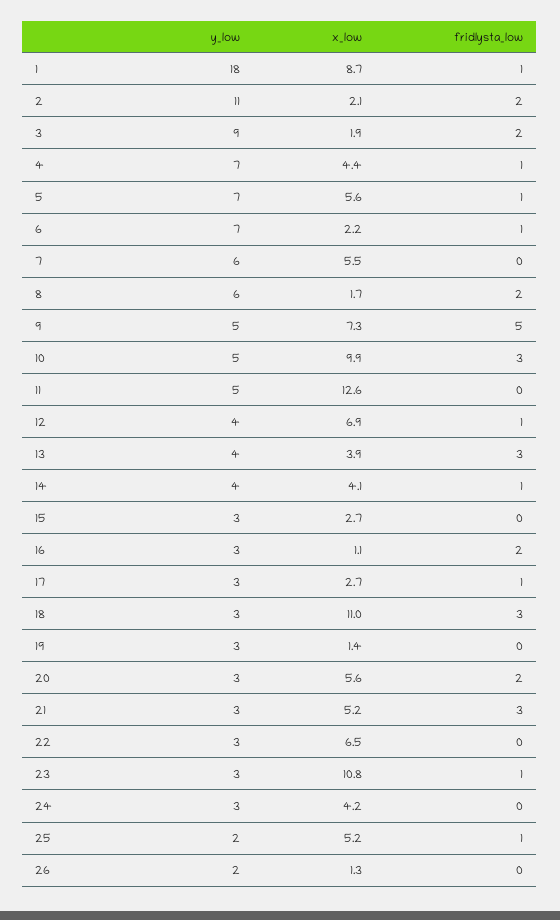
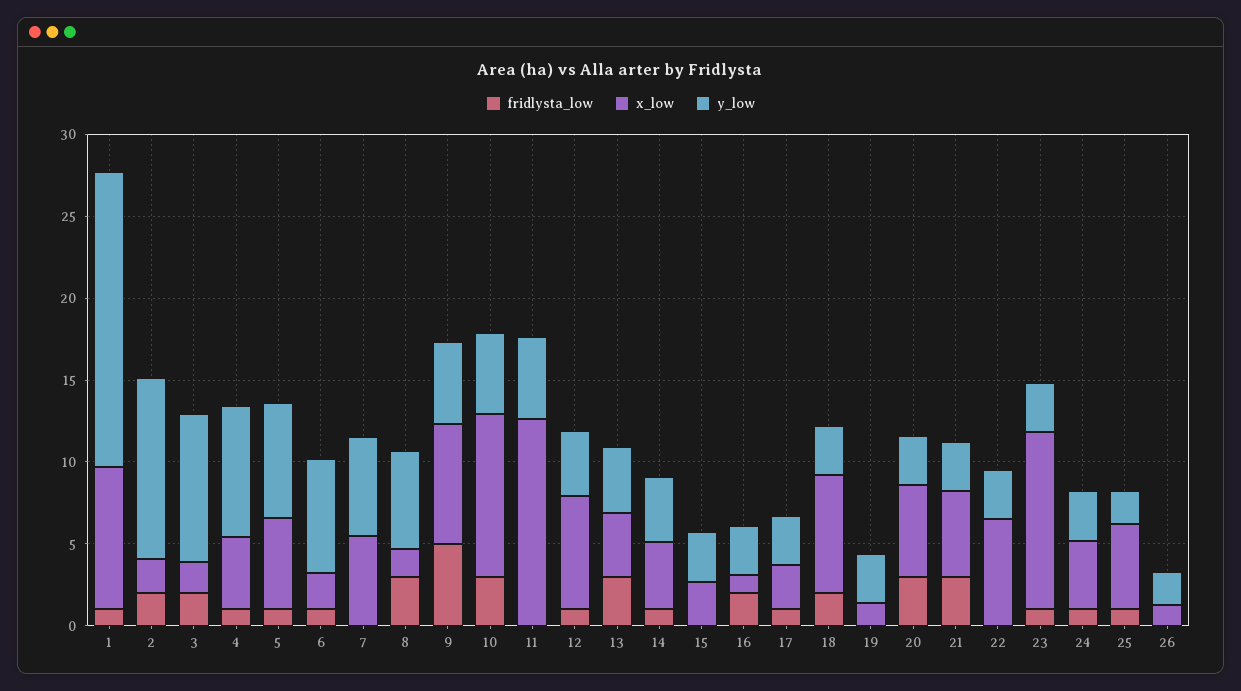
y_low, 4: 7 -> 8
fridlysta_low, 8: 2 -> 3
x_low, 18: 11 -> 7
fridlysta_low, 18: 3 -> 2
fridlysta_low, 20: 2 -> 3
fridlysta_low, 24: 0 -> 1

